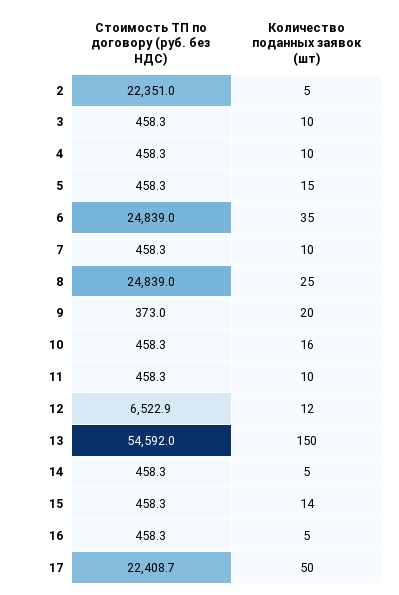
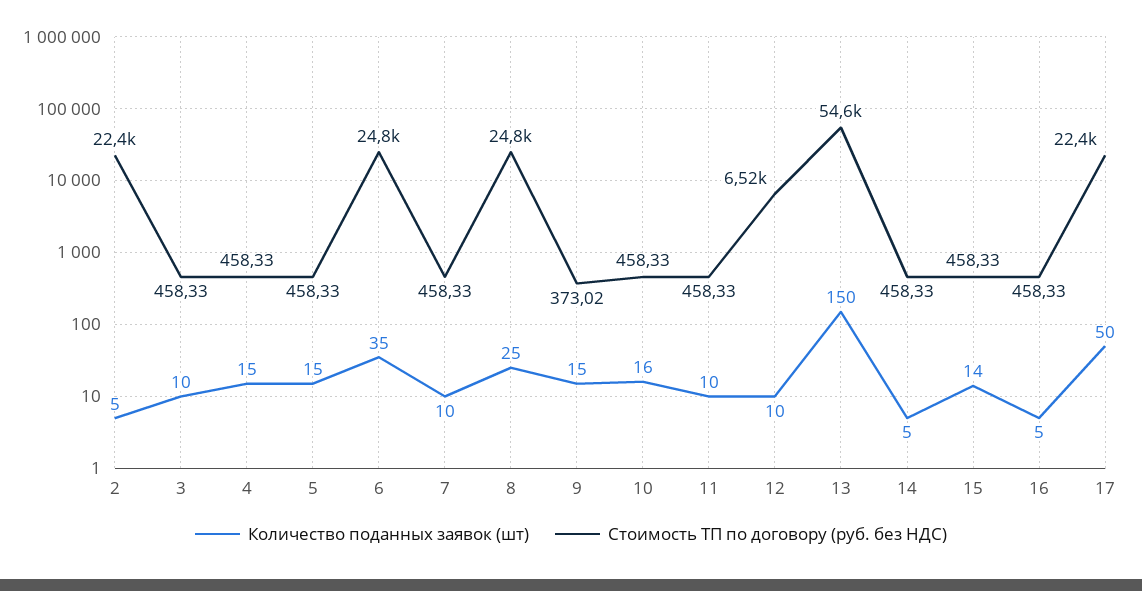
Количество поданных заявок (шт), 4: 10 -> 15
Количество поданных заявок (шт), 9: 20 -> 15
Количество поданных заявок (шт), 12: 12 -> 10

